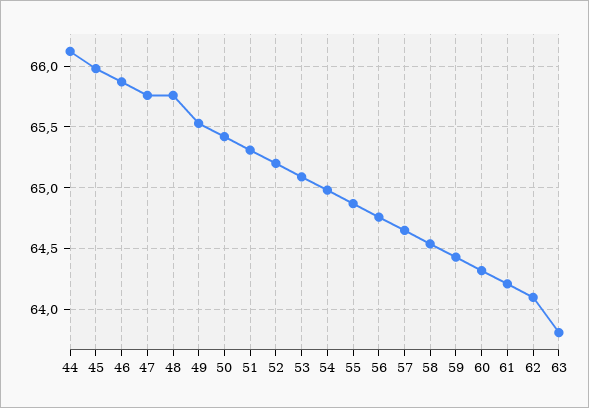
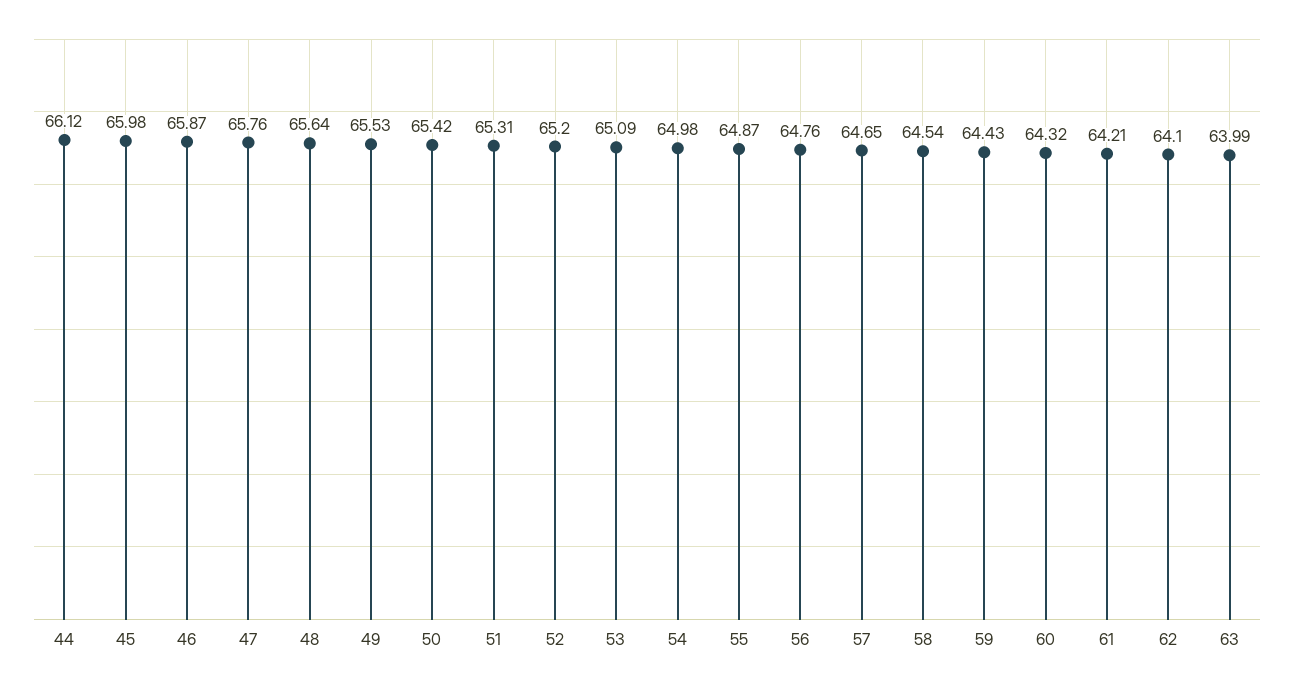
48: 65.75 -> 65.64
63: 63.8 -> 63.99

